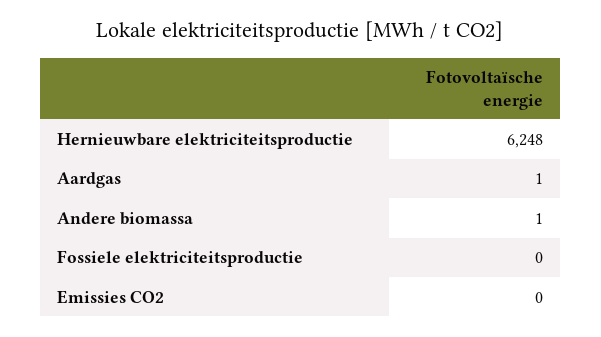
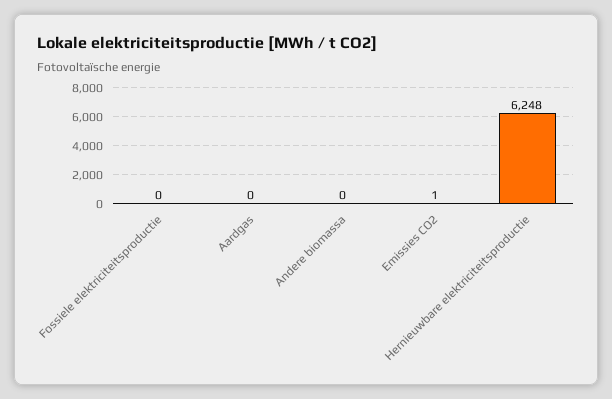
Aardgas: 1 -> 0
Andere biomassa: 1 -> 0
Emissies CO2: 0 -> 1

